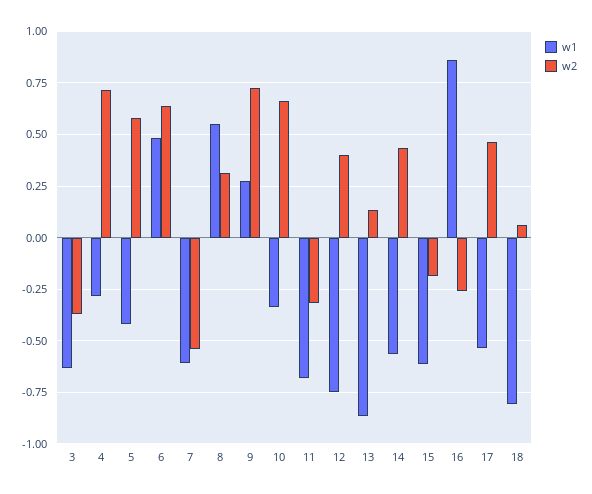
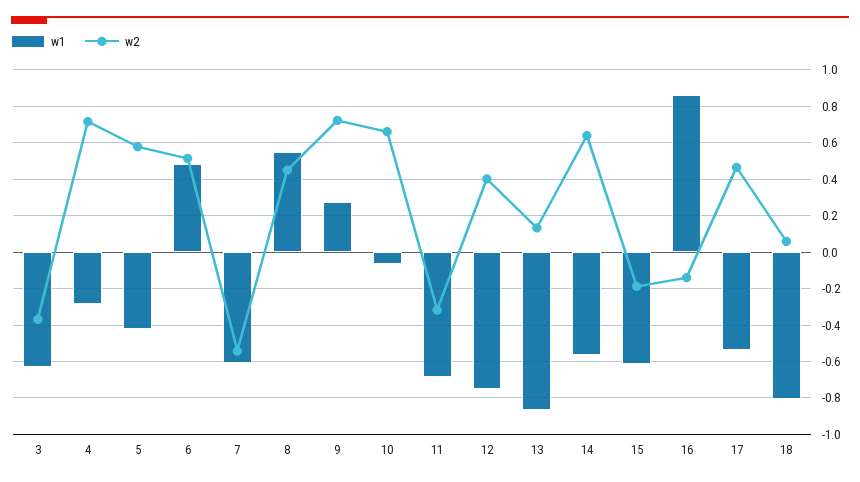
w2, 6: 0.65 -> 0.5
w2, 8: 0.3 -> 0.45
w1, 10: -0.35 -> -0.05
w2, 14: 0.45 -> 0.65
w2, 16: -0.25 -> -0.15

